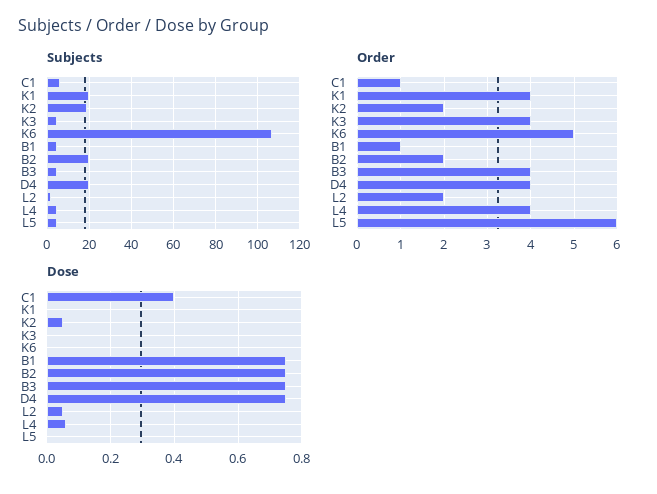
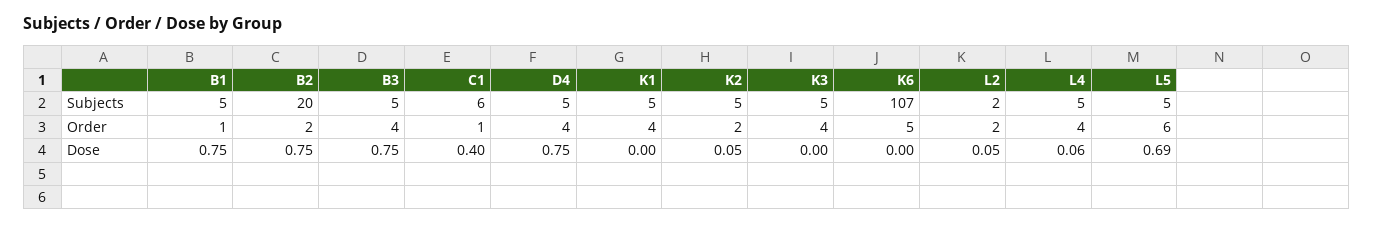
Subjects, K1: 20 -> 5
Subjects, K2: 20 -> 5
Subjects, D4: 20 -> 5
Dose, L5: 0 -> 0.69

